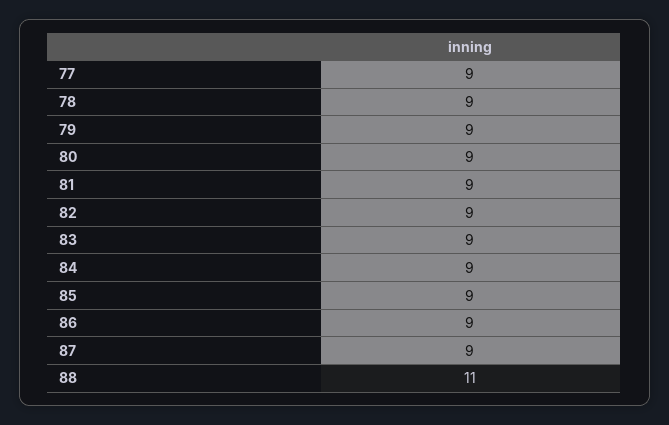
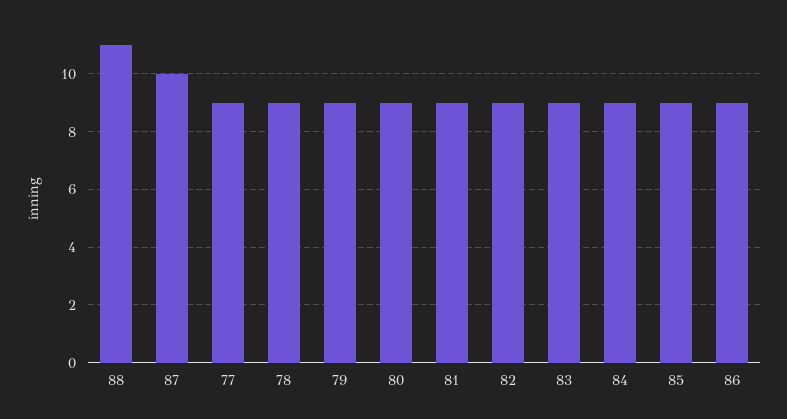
87: 9 -> 10

